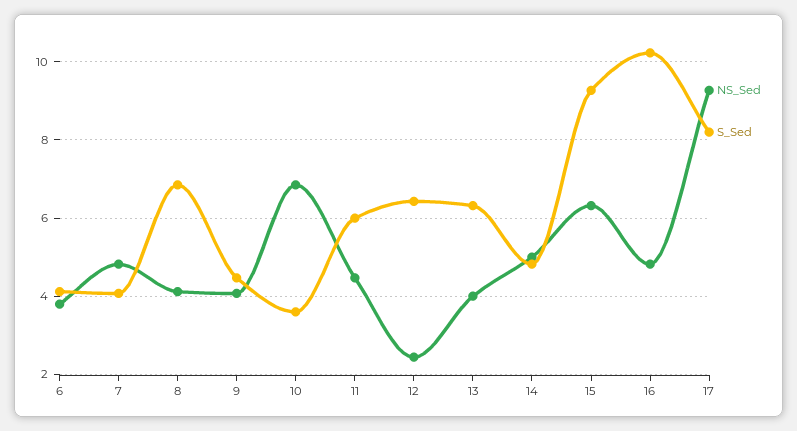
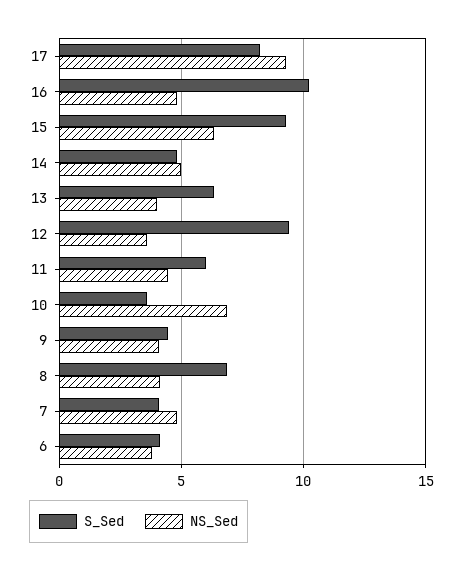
NS_Sed, 12: 2.4 -> 3.5
S_Sed, 12: 6.4 -> 9.5

